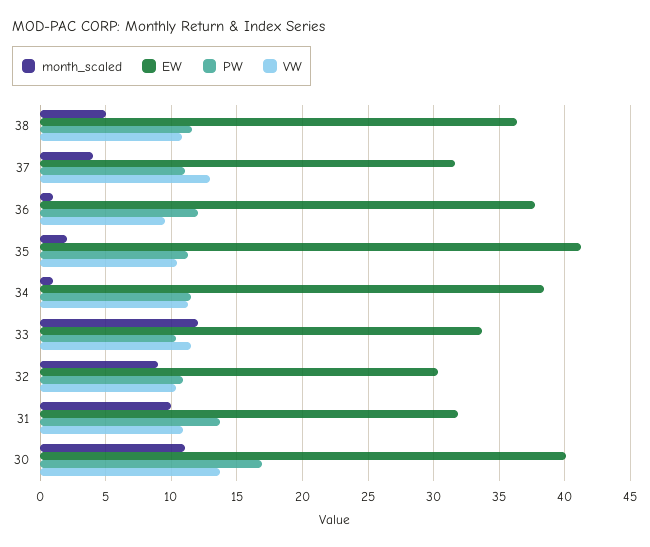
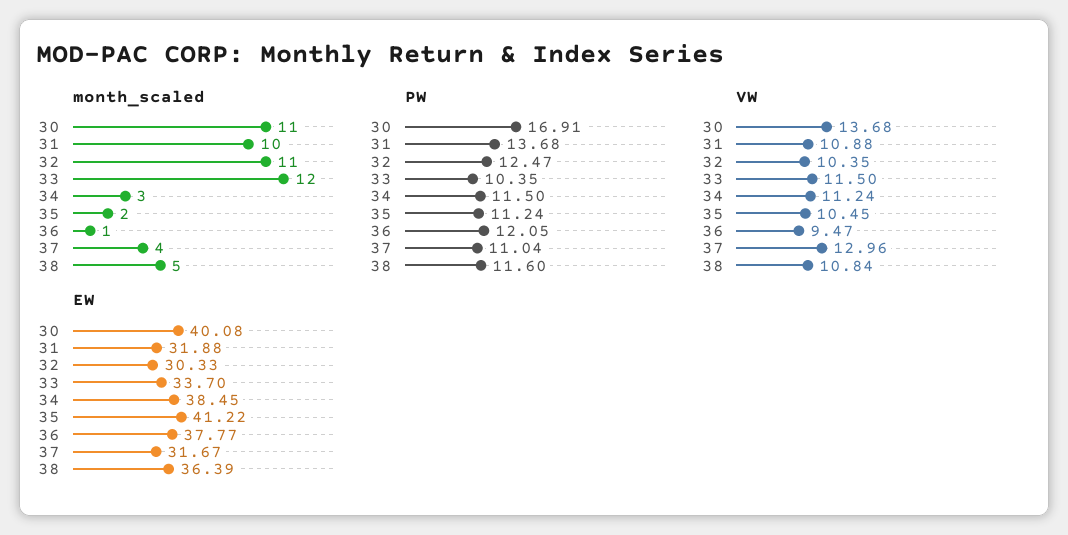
month_scaled, 34: 1 -> 3
month_scaled, 32: 9 -> 11
PW, 32: 11 -> 12.47

